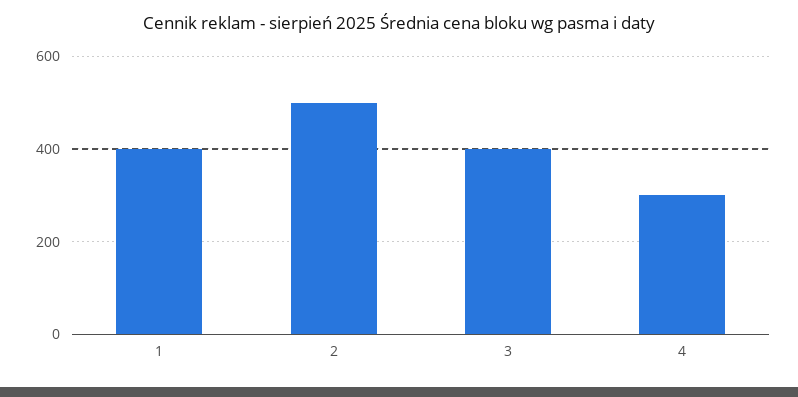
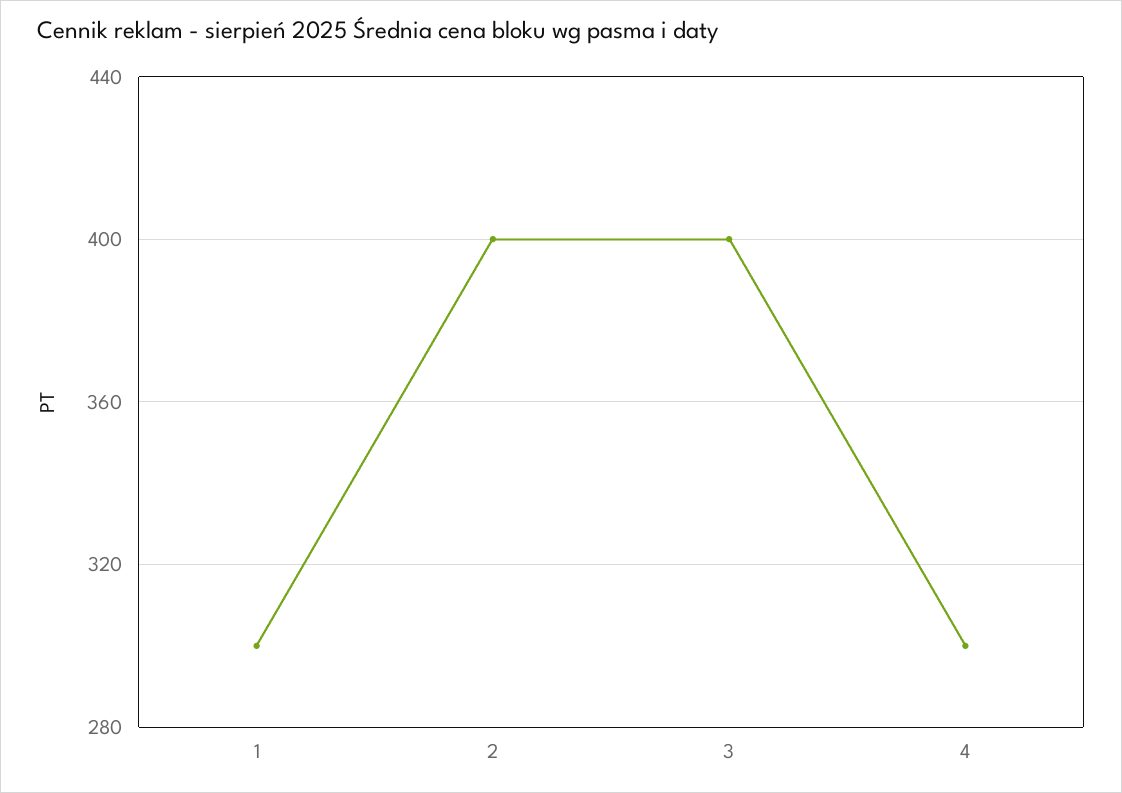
1: 400 -> 300
2: 500 -> 400

